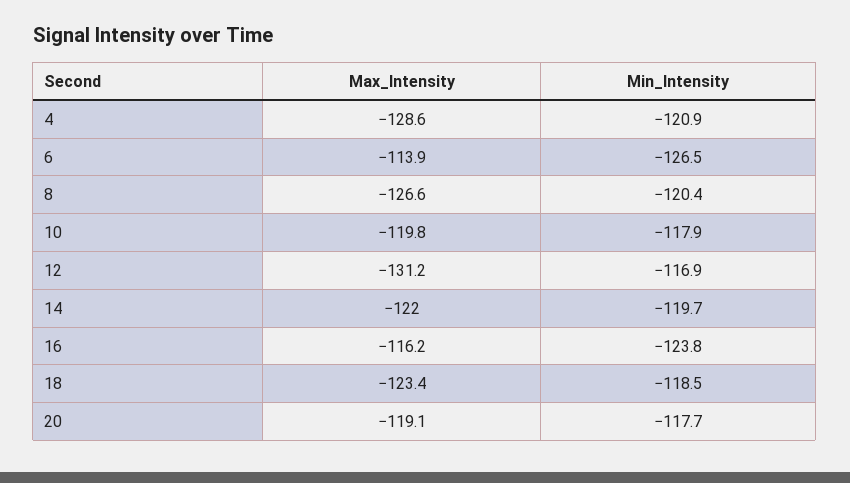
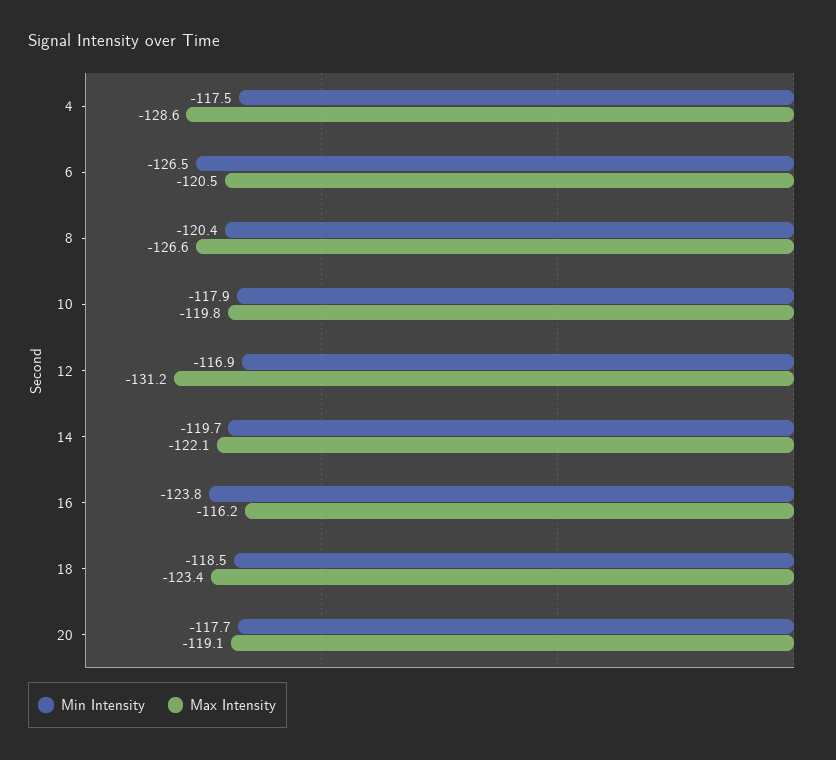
Min_Intensity, 4: -120.9 -> -117.5
Max_Intensity, 6: -113.9 -> -120.5
Max_Intensity, 14: -122 -> -122.1

